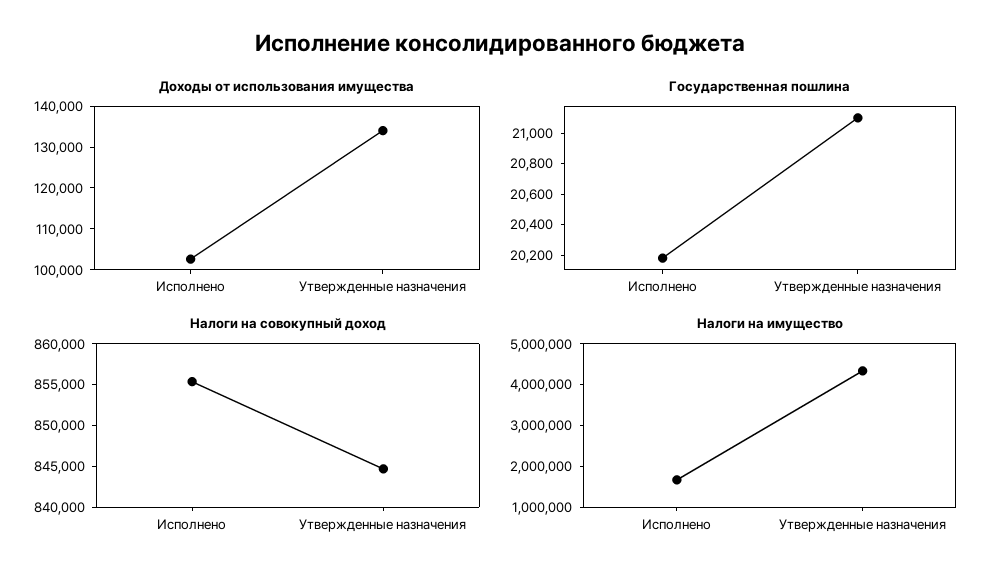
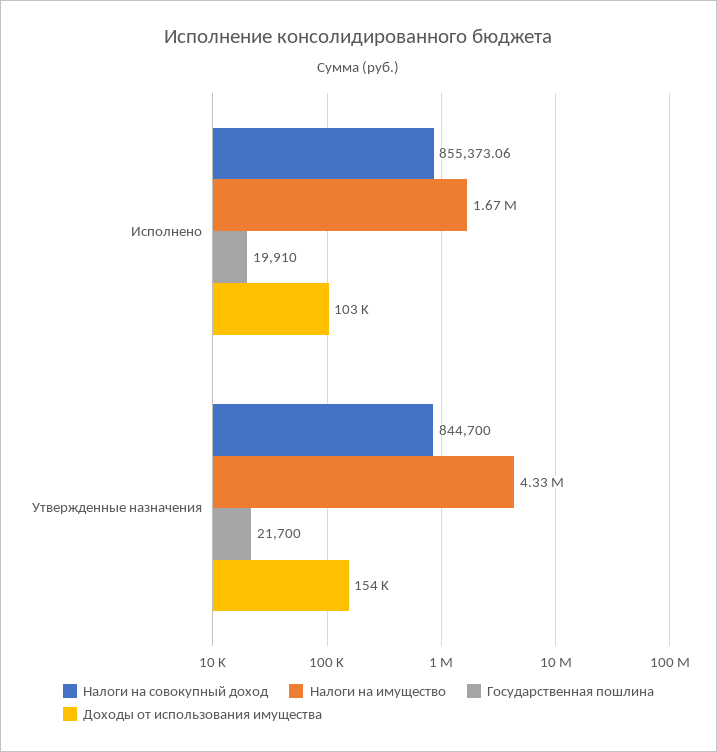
Доходы от использования имущества, Утвержденные назначения: 134000 -> 154000
Государственная пошлина, Исполнено: 20200 -> 19910
Государственная пошлина, Утвержденные назначения: 21100 -> 21700

